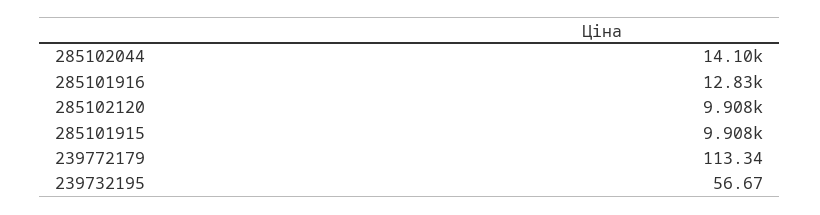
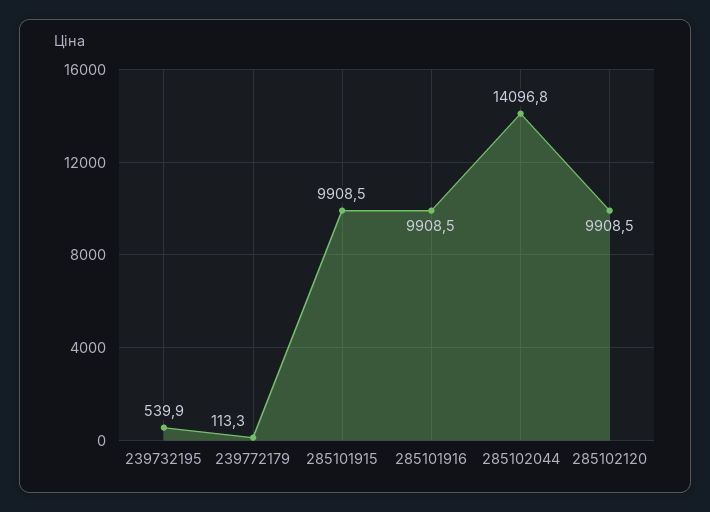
285101916: 12830 -> 9908.5
239732195: 56.67 -> 539.9

